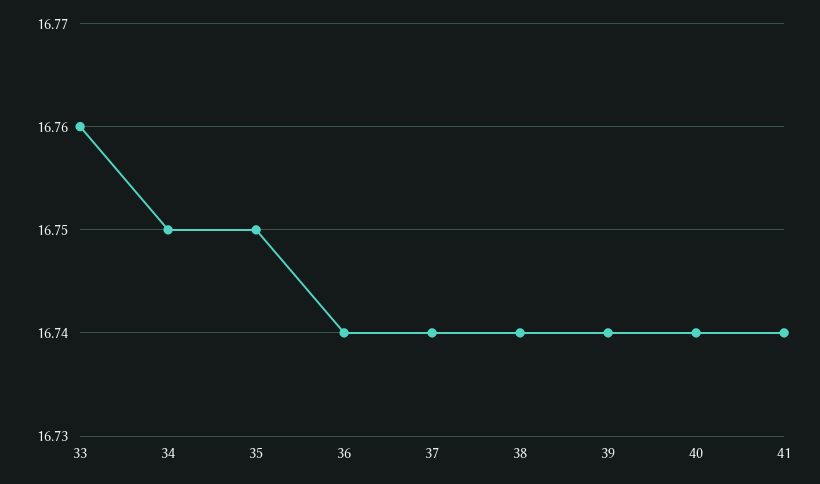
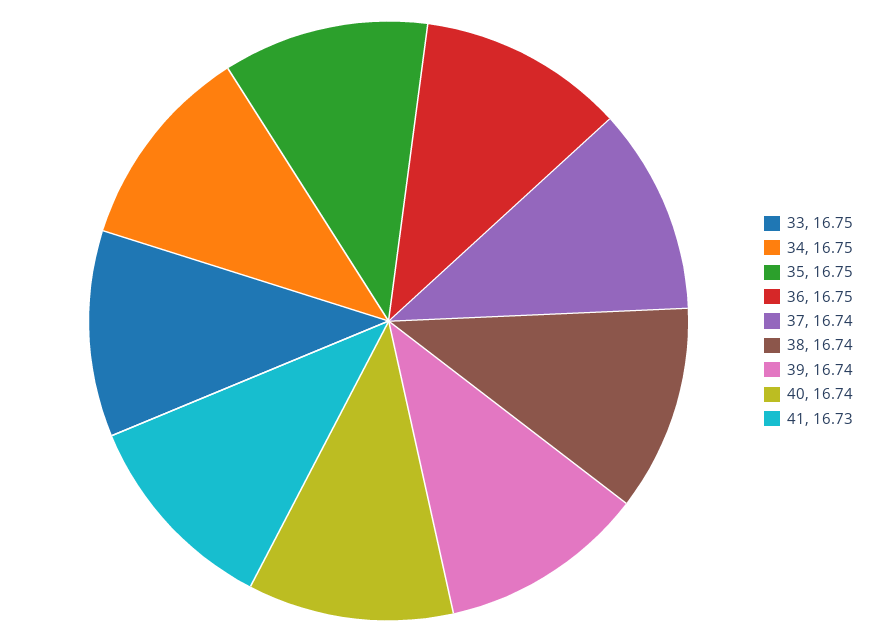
33: 16.76 -> 16.75
36: 16.74 -> 16.75
41: 16.74 -> 16.73

